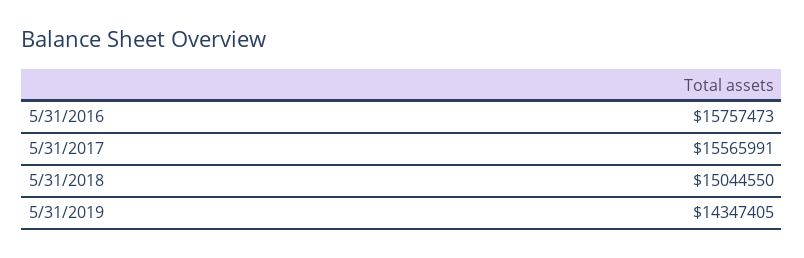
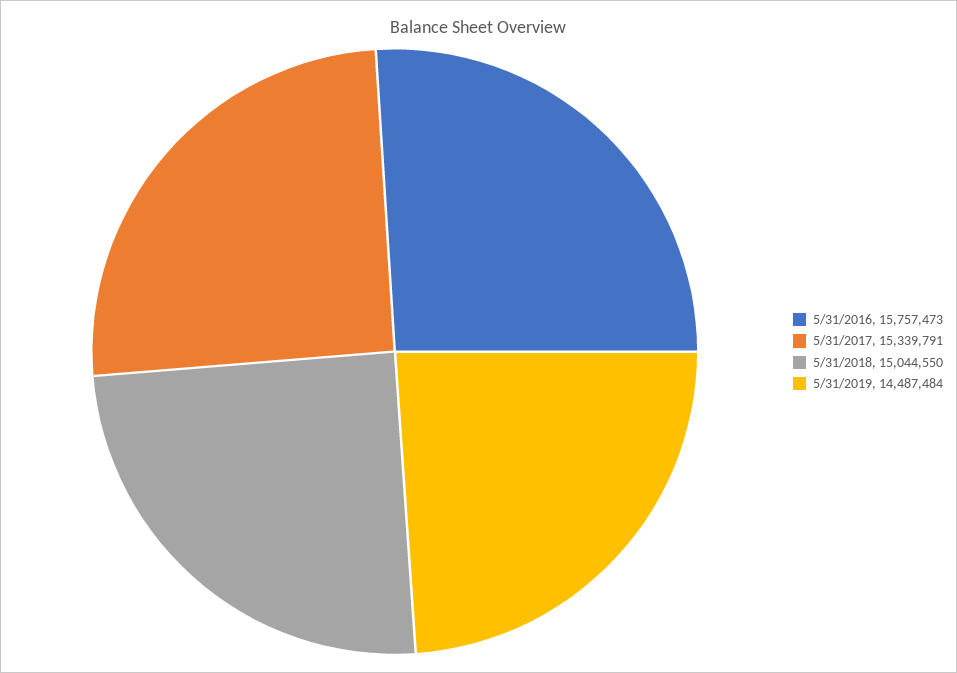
5/31/2017: 15565991 -> 15339791
5/31/2019: 14347405 -> 14487484

